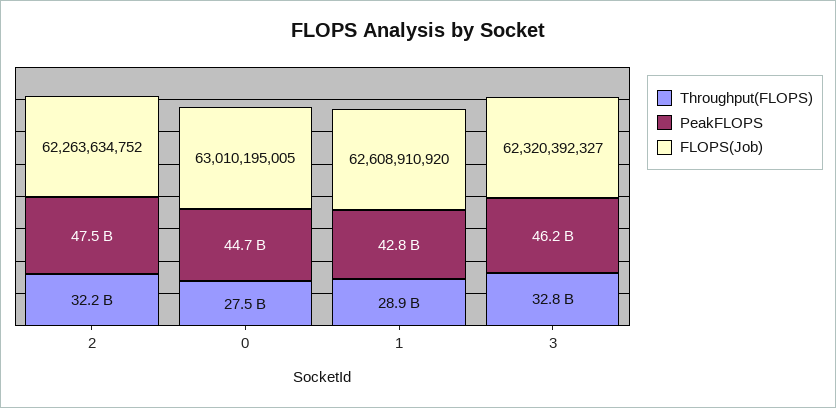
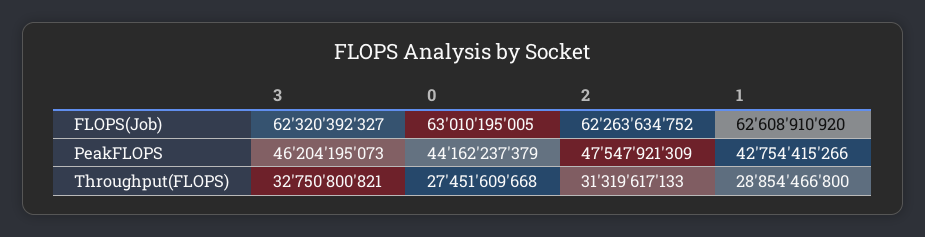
Throughput(FLOPS), 2: 32200000000 -> 31319617133
PeakFLOPS, 0: 44700000000 -> 44162237379

